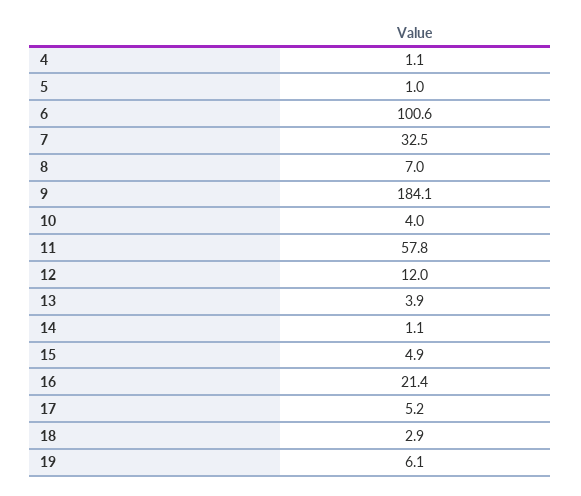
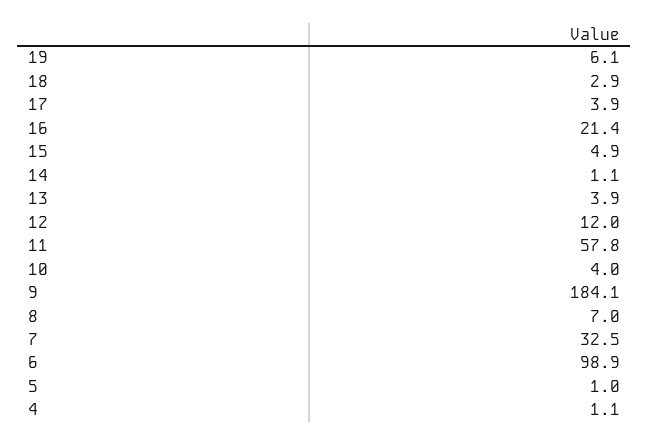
6: 100.6 -> 98.9
17: 5.2 -> 3.9

